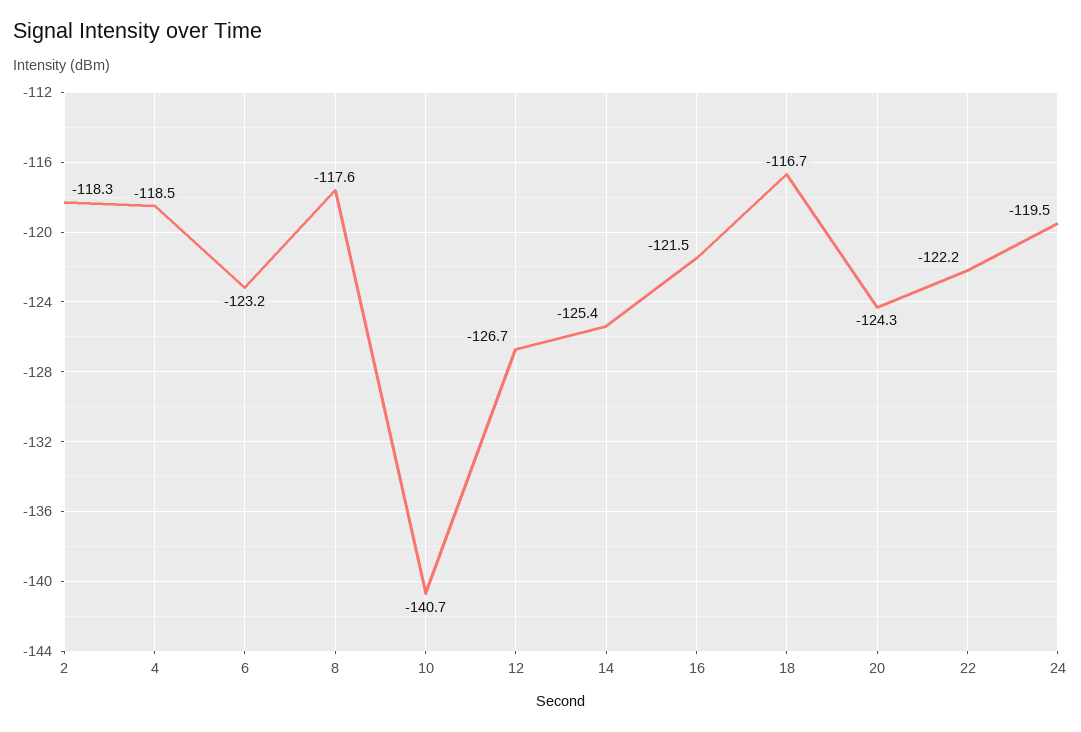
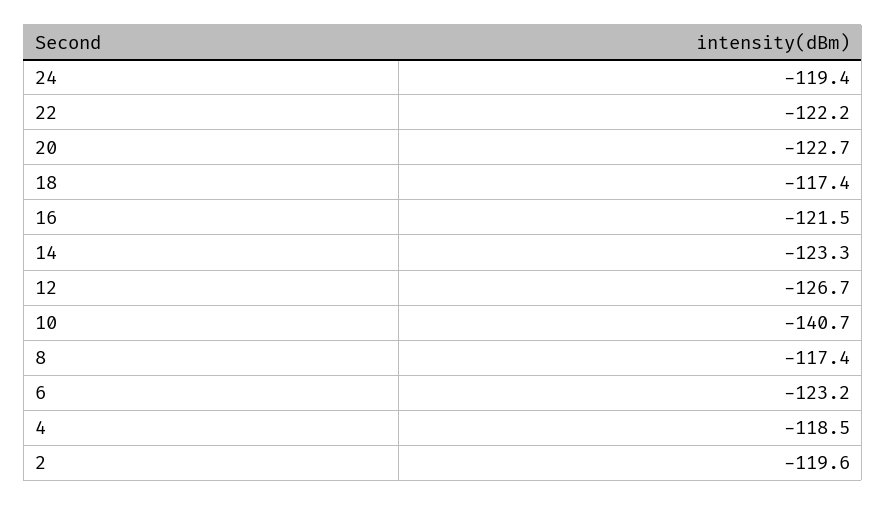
2: -118.3 -> -119.6
8: -117.6 -> -117.4
14: -125.4 -> -123.3
18: -116.7 -> -117.4
20: -124.3 -> -122.7
24: -119.5 -> -119.4

